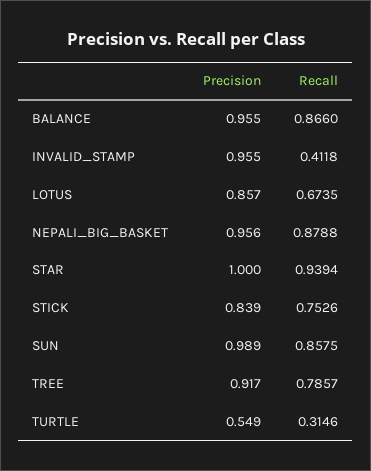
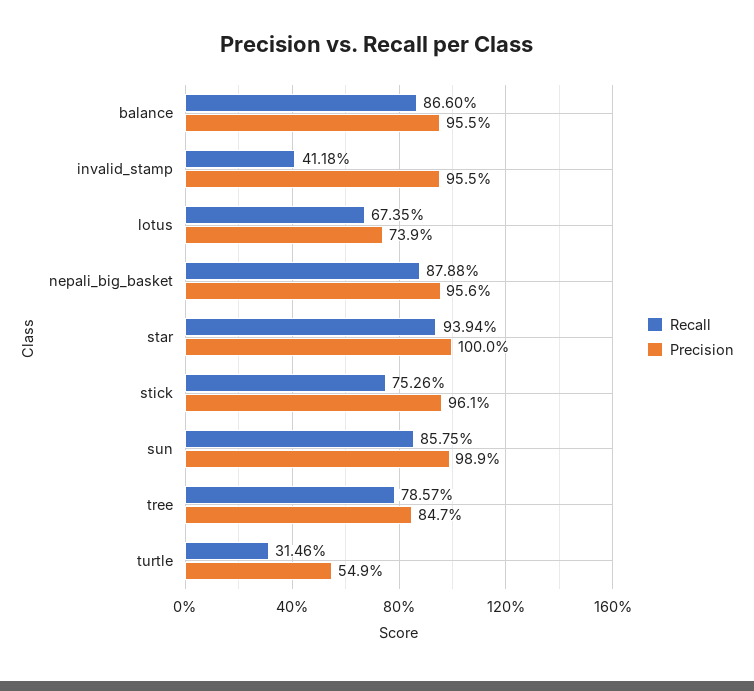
Precision, LOTUS: 0.857 -> 0.739
Precision, STICK: 0.839 -> 0.961
Precision, TREE: 0.917 -> 0.847

